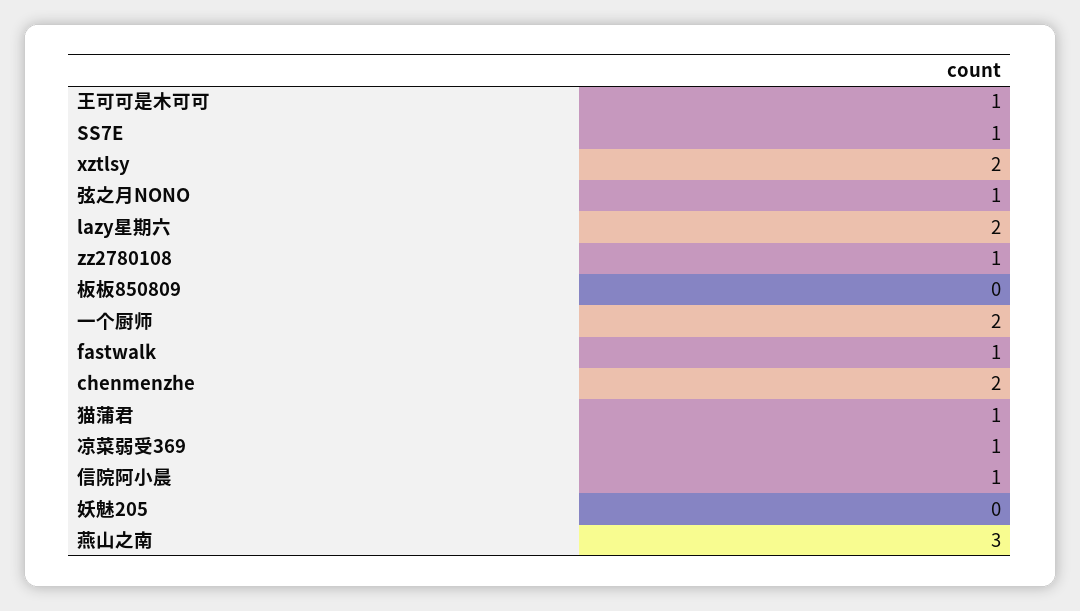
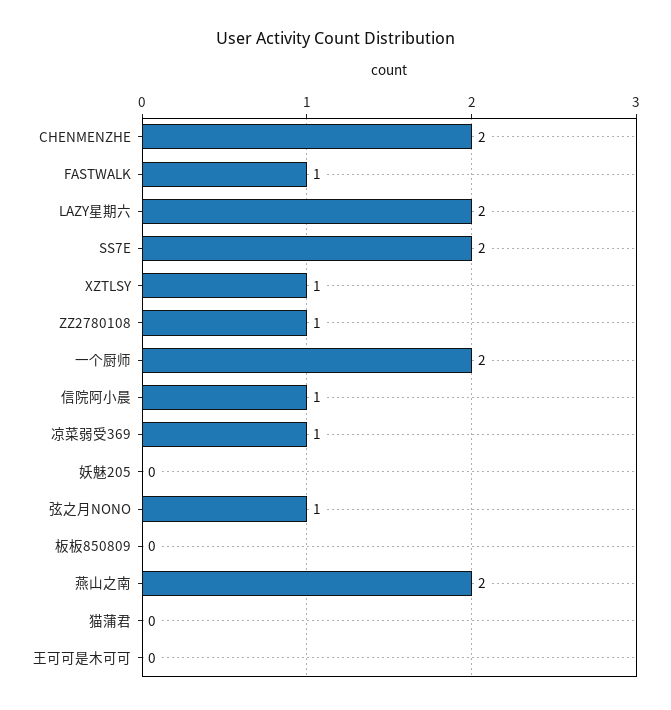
王可可是木可可: 1 -> 0
SS7E: 1 -> 2
xztlsy: 2 -> 1
猫蒲君: 1 -> 0
燕山之南: 3 -> 2

